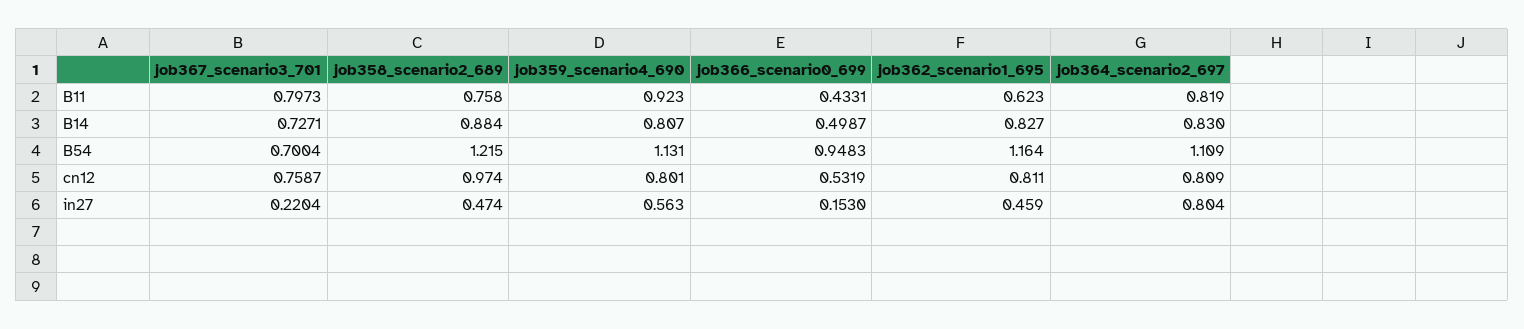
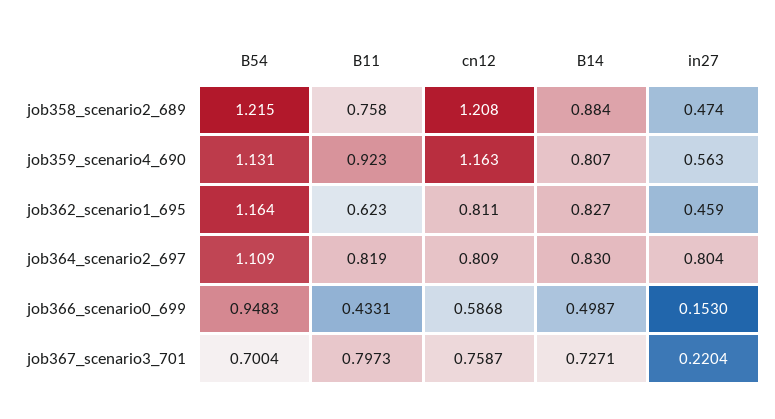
job358_scenario2_689, cn12: 0.974 -> 1.208
job359_scenario4_690, cn12: 0.801 -> 1.163
job366_scenario0_699, cn12: 0.5319 -> 0.5868

